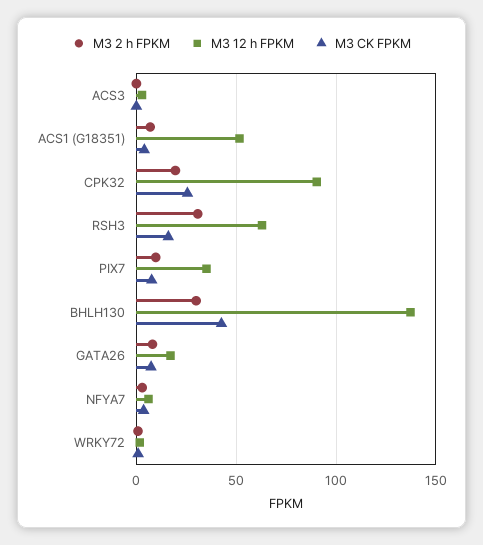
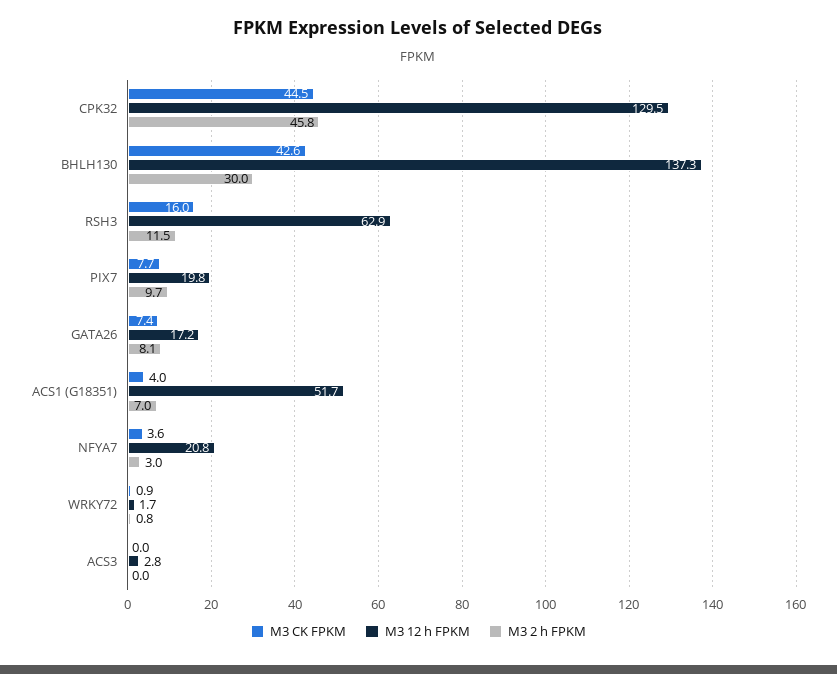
M3 2 h FPKM, CPK32: 20 -> 45.8
M3 12 h FPKM, CPK32: 90 -> 129.5
M3 CK FPKM, CPK32: 25 -> 44.5
M3 2 h FPKM, RSH3: 30 -> 11.5
M3 12 h FPKM, PIX7: 35 -> 19.8
M3 12 h FPKM, NFYA7: 5 -> 20.8

